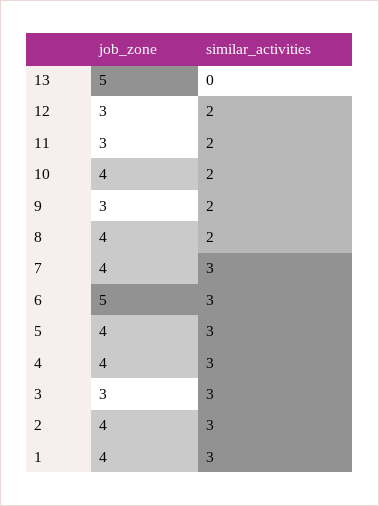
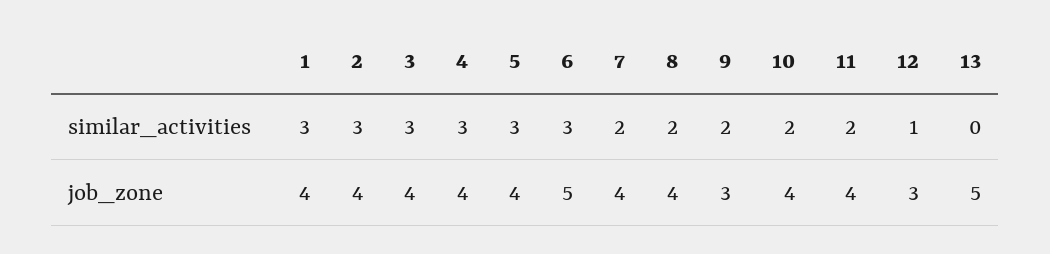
similar_activities, 12: 2 -> 1
job_zone, 11: 3 -> 4
similar_activities, 7: 3 -> 2
job_zone, 3: 3 -> 4

